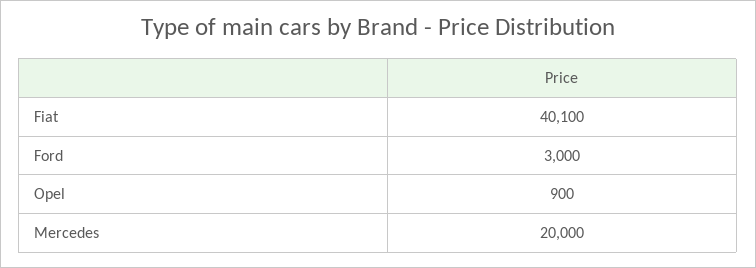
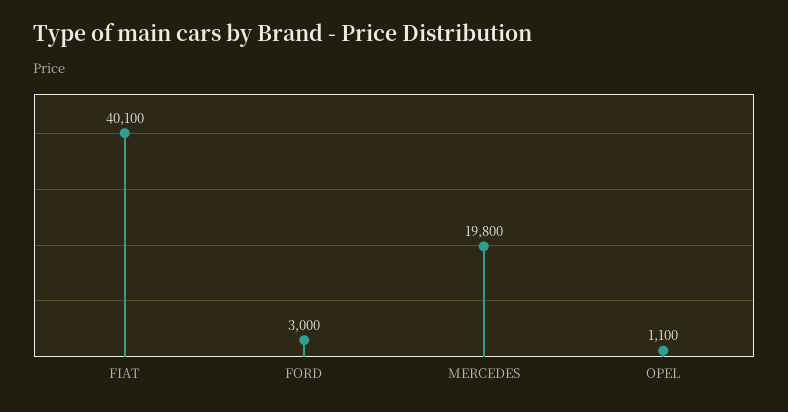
Opel: 900 -> 1100
Mercedes: 20000 -> 19800

